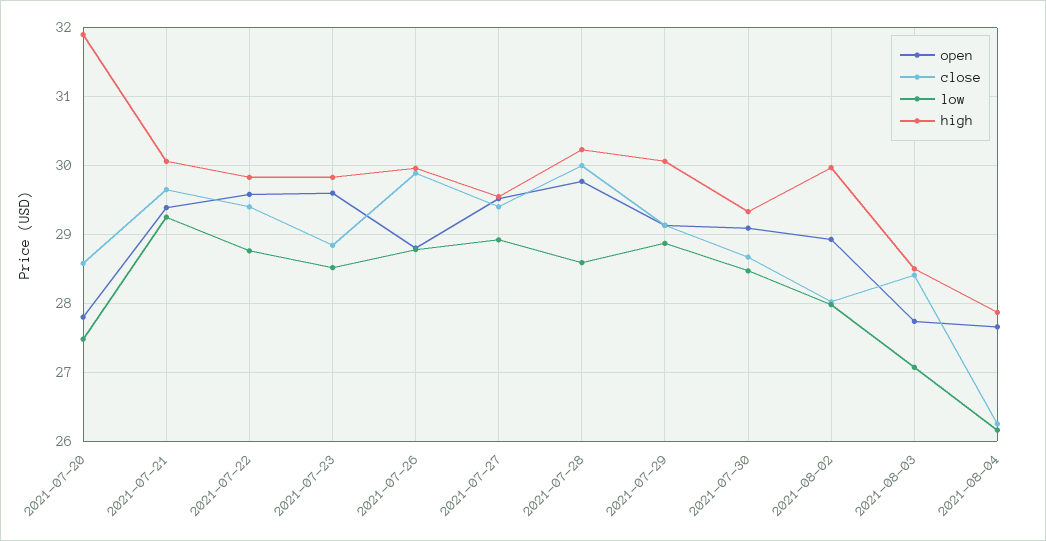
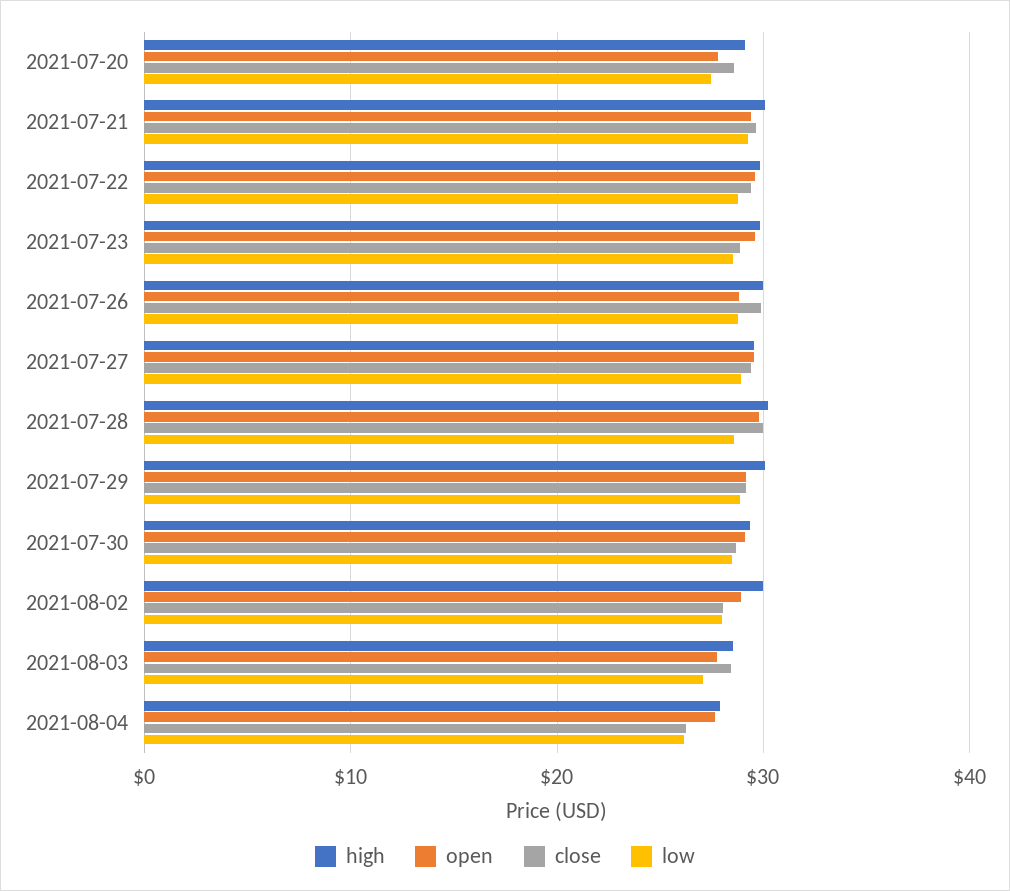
high, 2021-07-20: 31.9 -> 29

